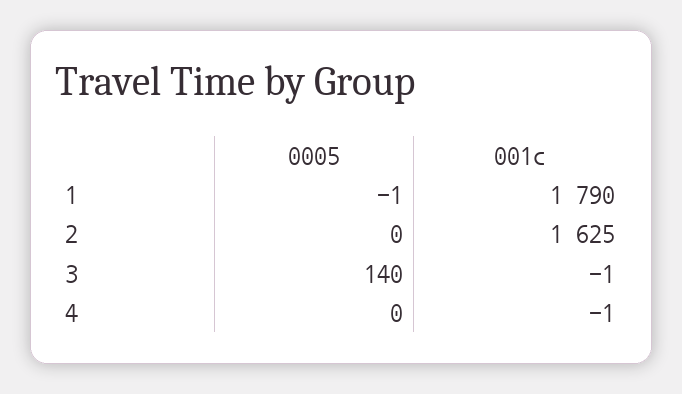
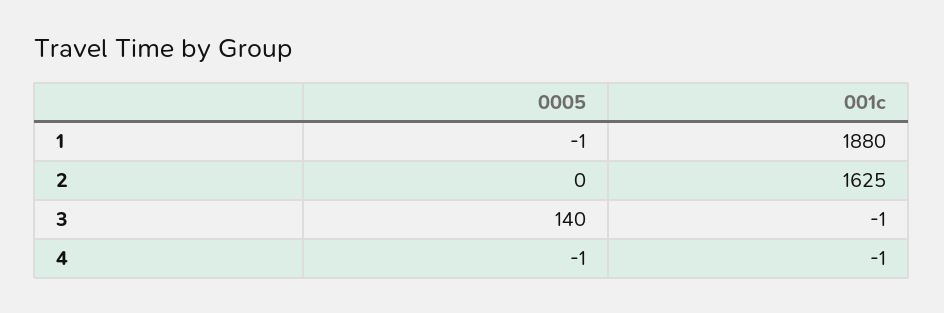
001c, 1: 1790 -> 1880
0005, 4: 0 -> -1

